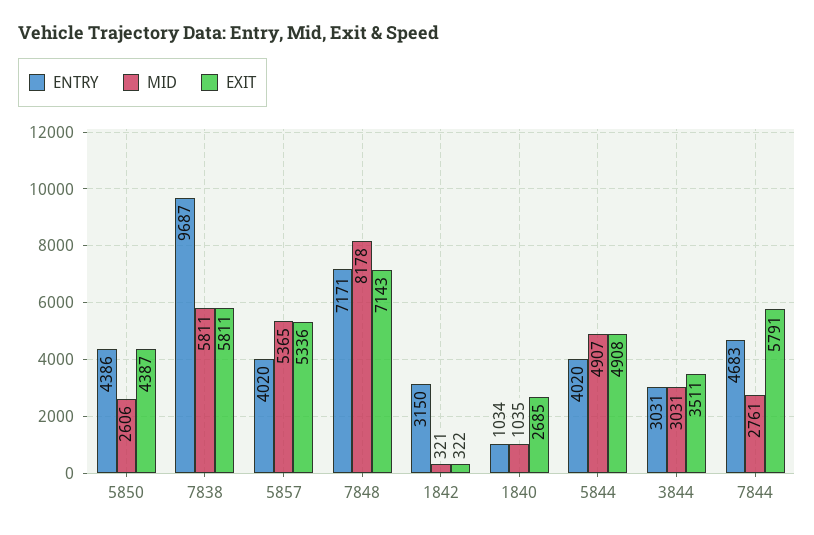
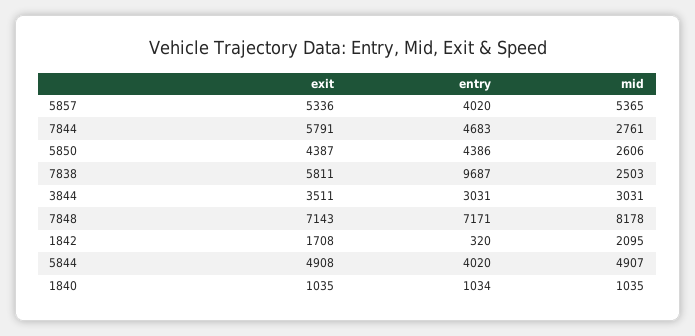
MID, 7838: 5811 -> 2503
ENTRY, 1842: 3150 -> 320
MID, 1842: 321 -> 2095
EXIT, 1842: 322 -> 1708
EXIT, 1840: 2685 -> 1035

